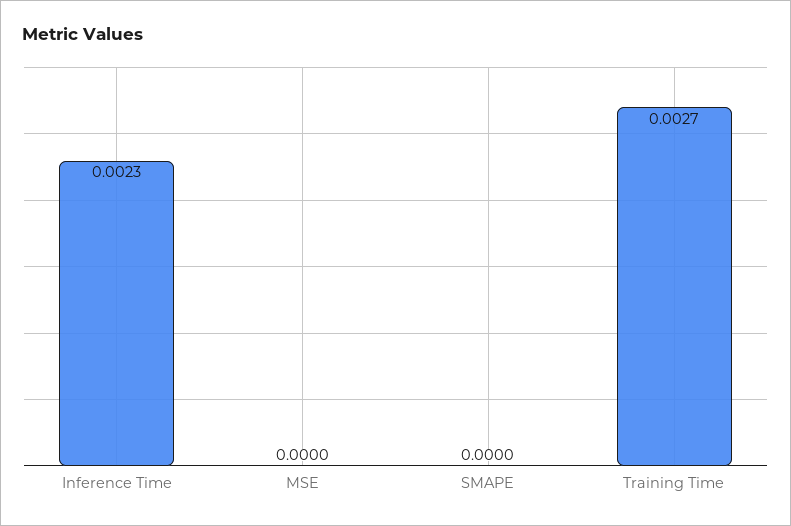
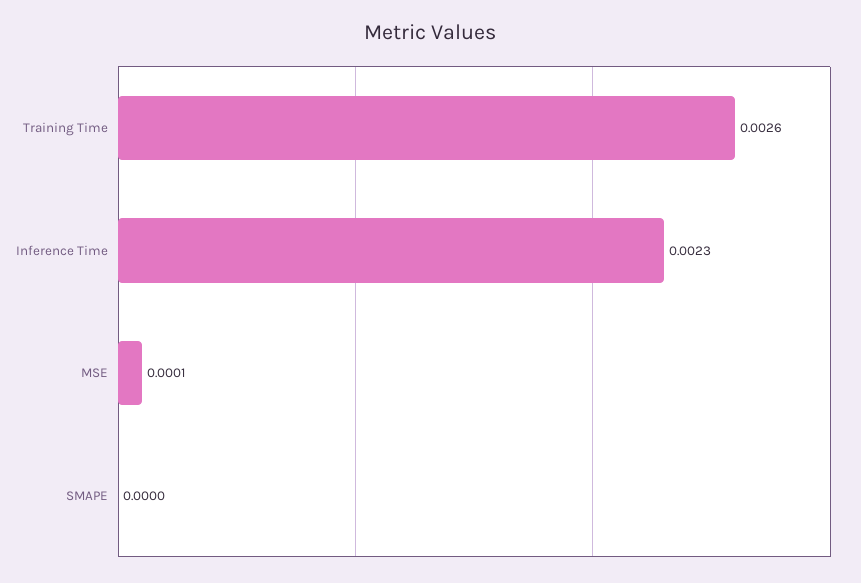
MSE: 0 -> 0.0001
Training Time: 0.0027 -> 0.0026

